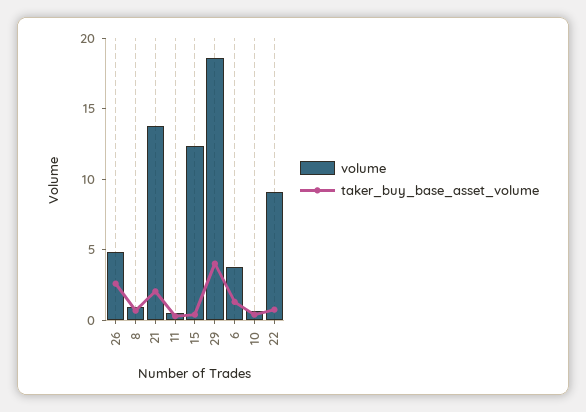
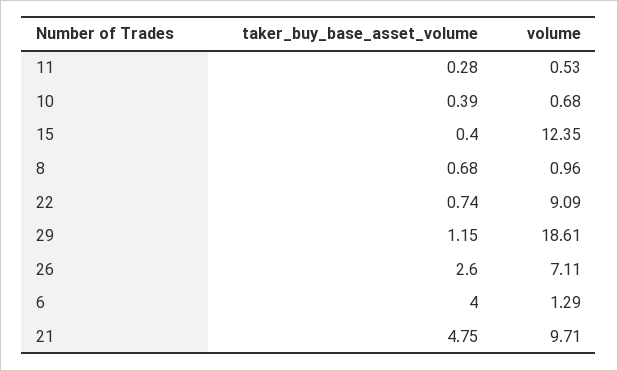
volume, 26: 5 -> 7.11
volume, 21: 14 -> 9.71
taker_buy_base_asset_volume, 21: 2 -> 4.75
taker_buy_base_asset_volume, 29: 4 -> 1.15
volume, 6: 4 -> 1.29
taker_buy_base_asset_volume, 6: 1 -> 4

